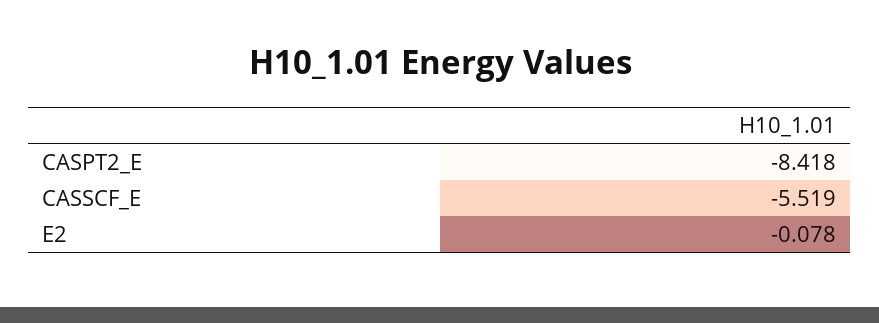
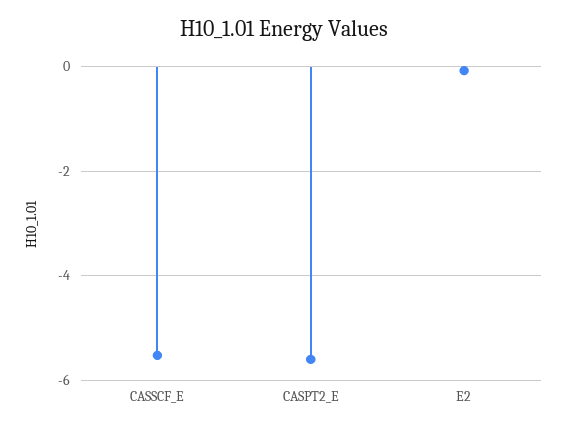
CASPT2_E: -8.418 -> -5.6

